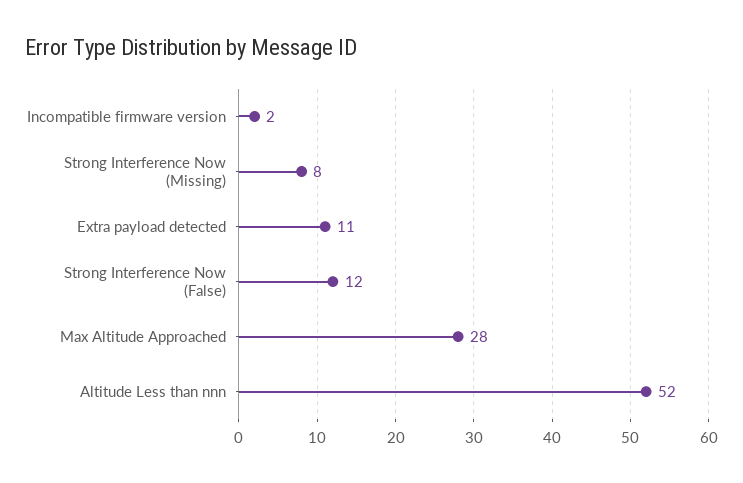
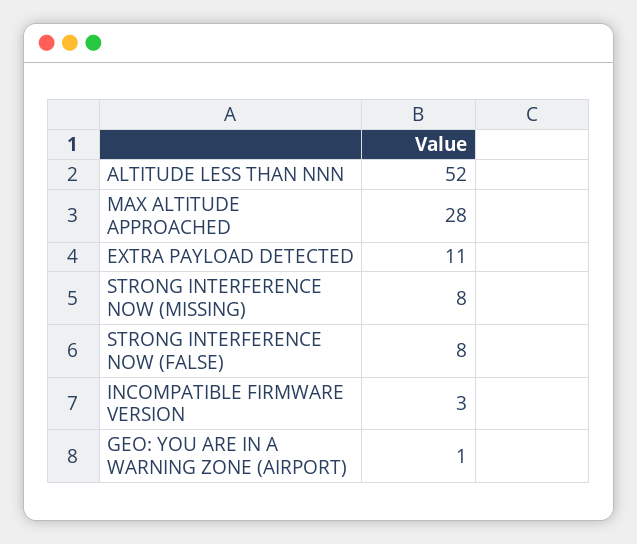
Incompatible firmware version: 2 -> 3
Strong Interference Now (False): 12 -> 8
GEO: YOU ARE IN A WARNING ZONE (AIRPORT): none -> 1

